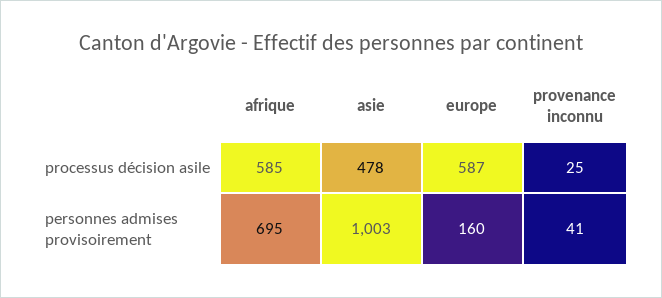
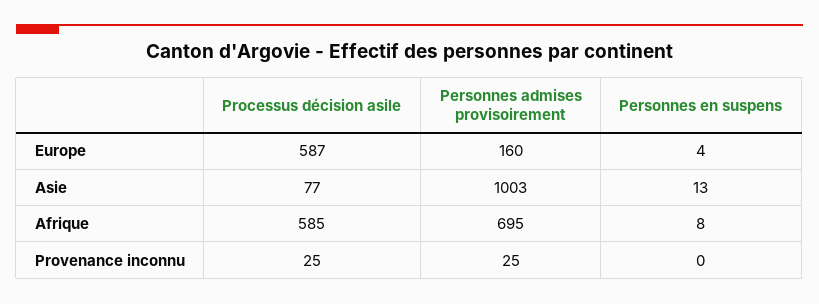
asie, processus décision asile: 478 -> 77
provenance inconnu, personnes admises provisoirement: 41 -> 25
europe, Personnes en suspens: none -> 4
asie, Personnes en suspens: none -> 13
afrique, Personnes en suspens: none -> 8
provenance inconnu, Personnes en suspens: none -> 0

